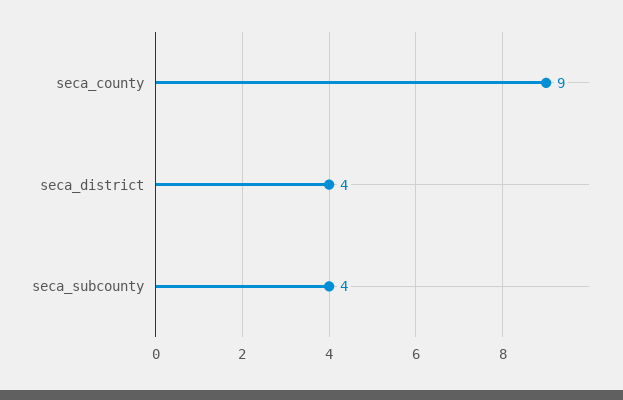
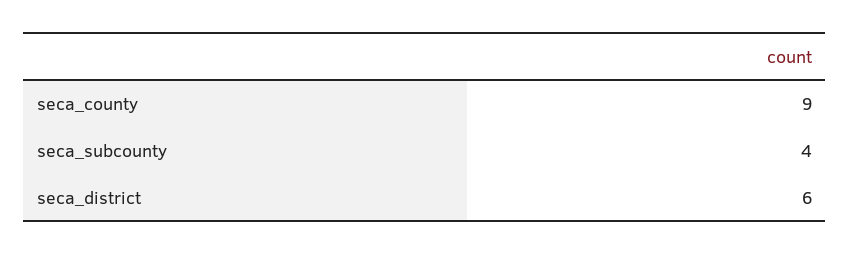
seca_district: 4 -> 6

